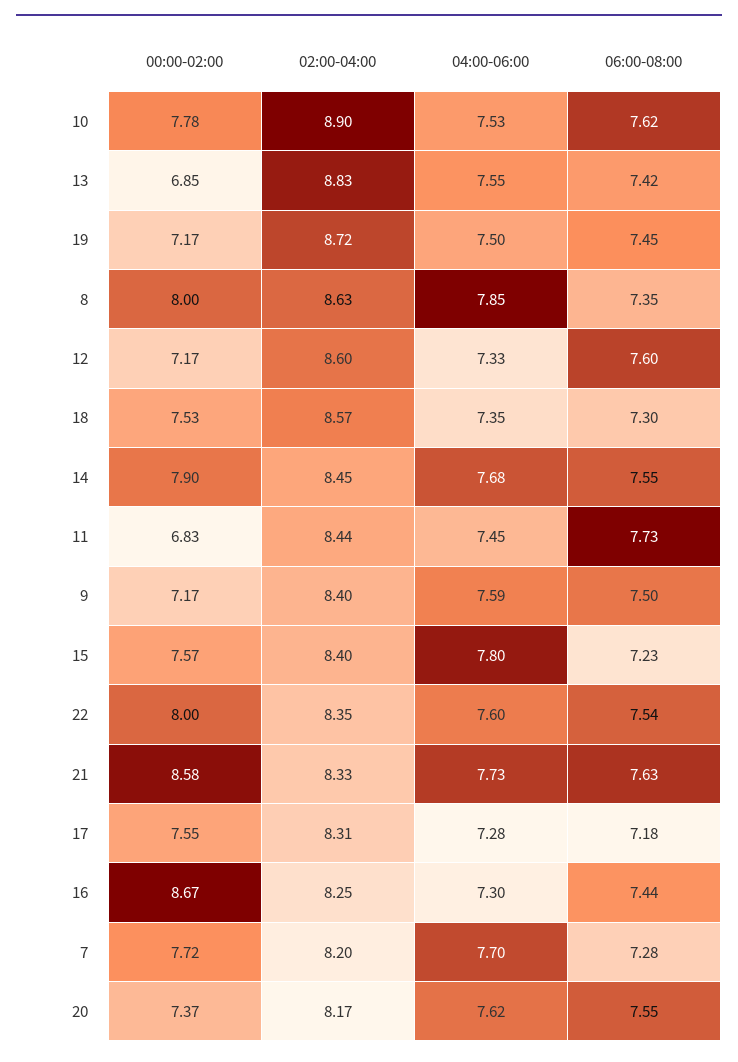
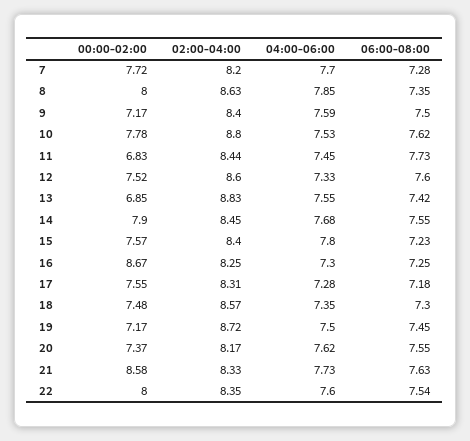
02:00-04:00, 10: 8.9 -> 8.8
00:00-02:00, 12: 7.17 -> 7.52
00:00-02:00, 18: 7.53 -> 7.48
06:00-08:00, 16: 7.44 -> 7.25

